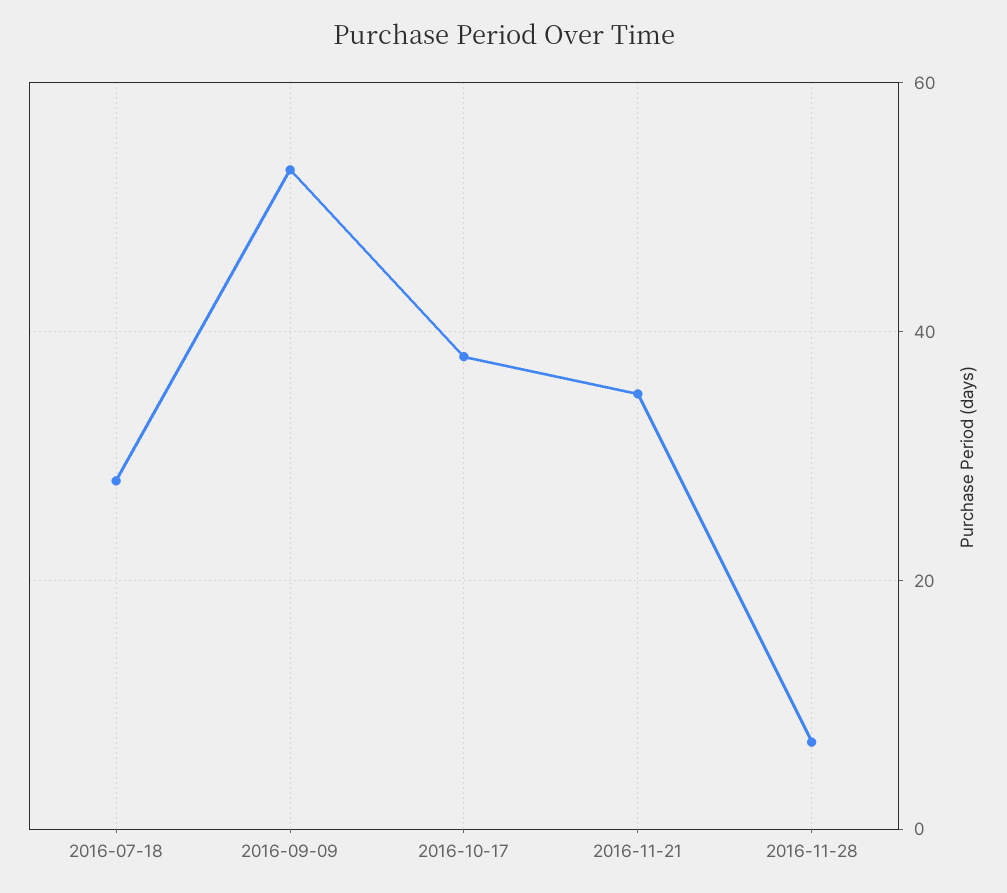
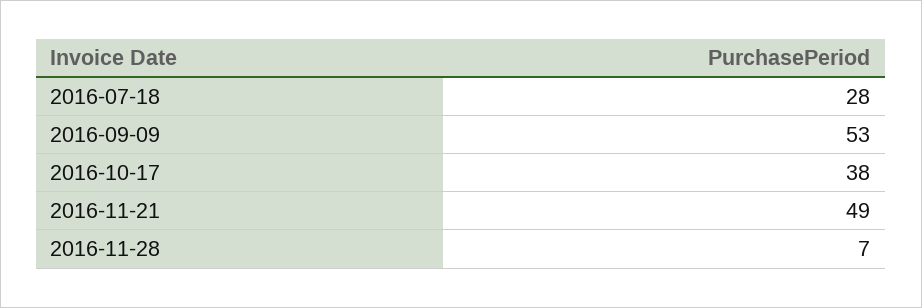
2016-11-21: 35 -> 49

